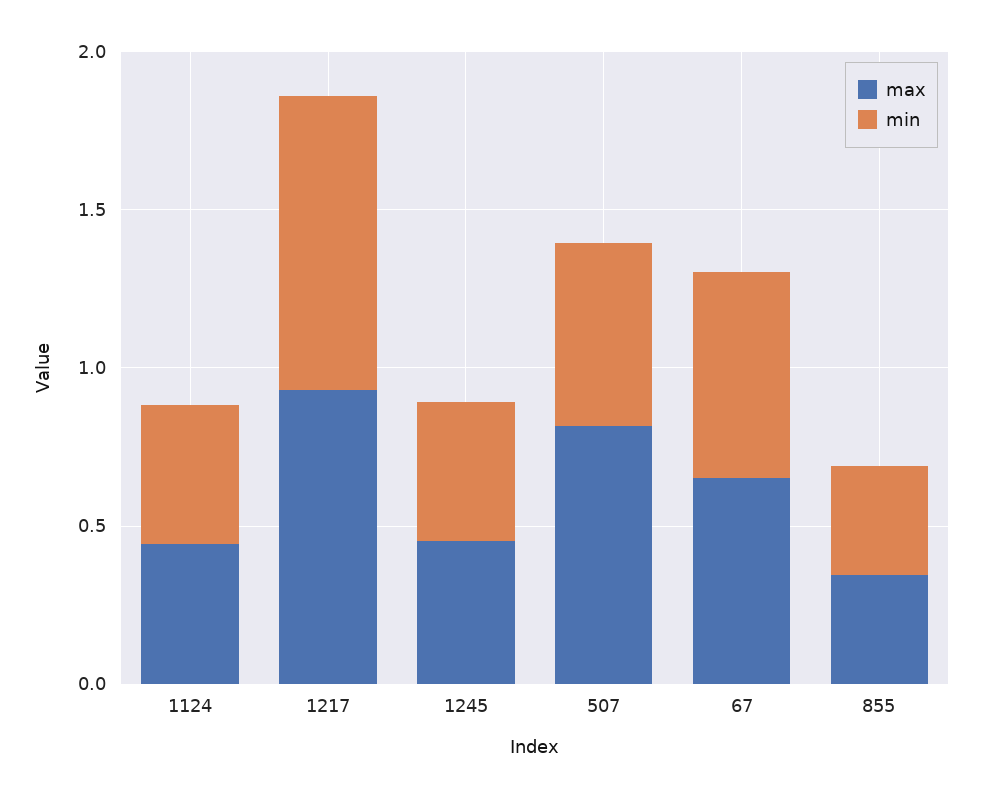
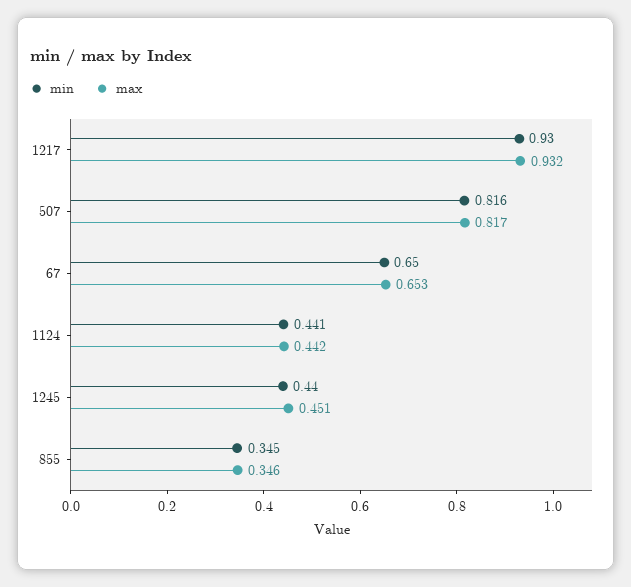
min, 507: 0.6 -> 0.816

